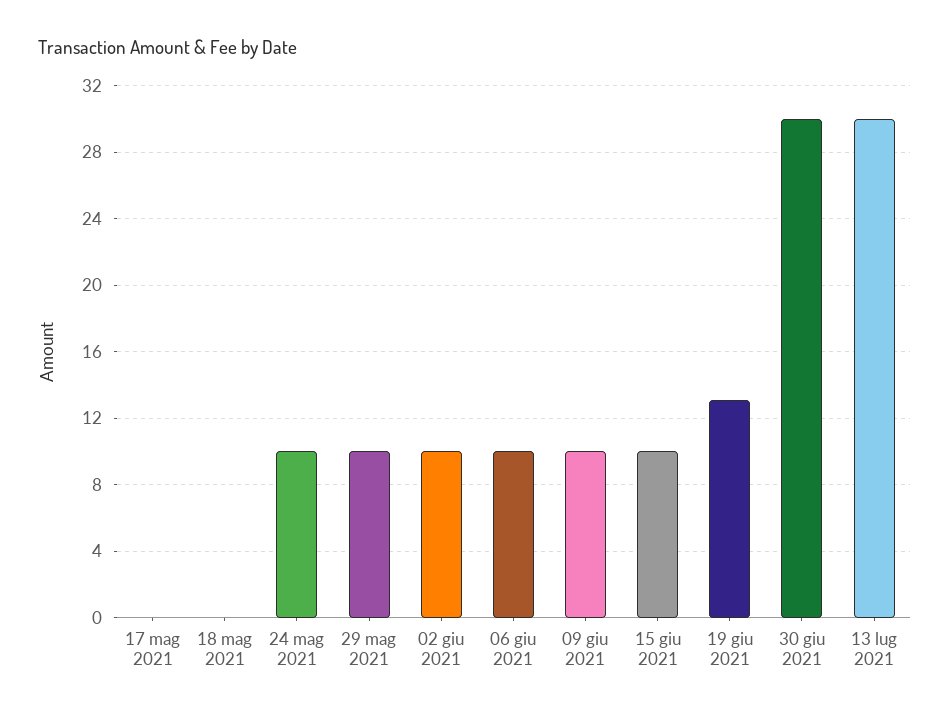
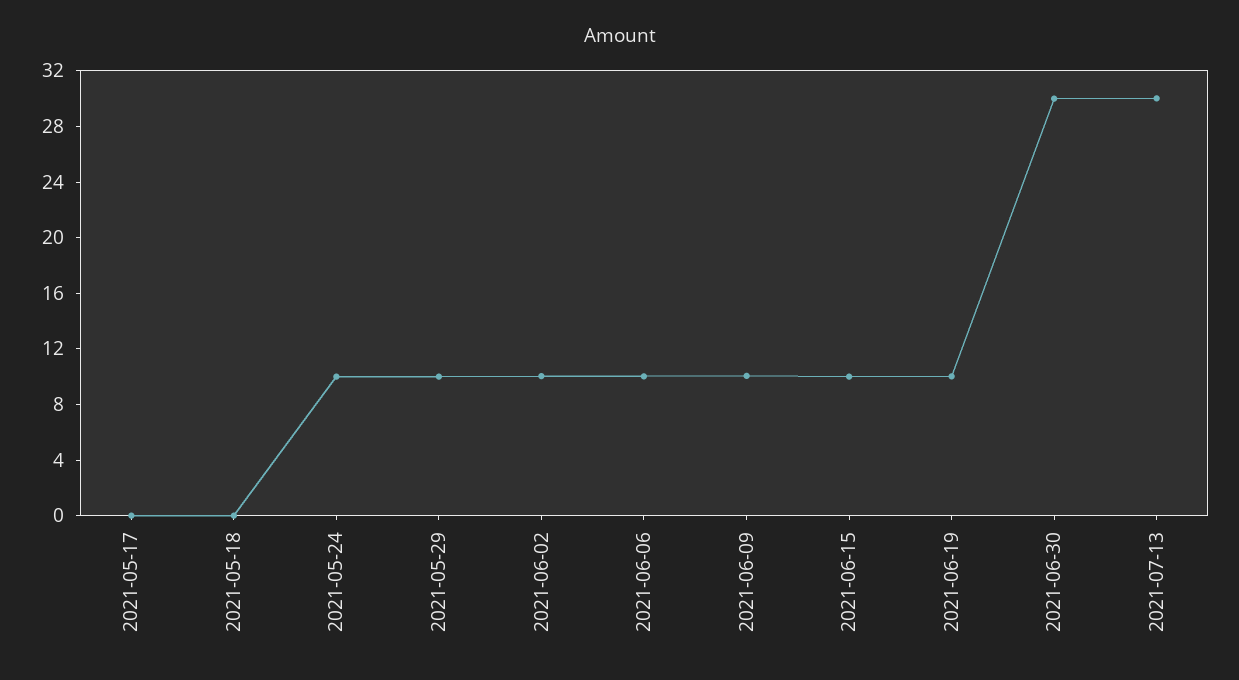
19 giu 2021: 13 -> 10

